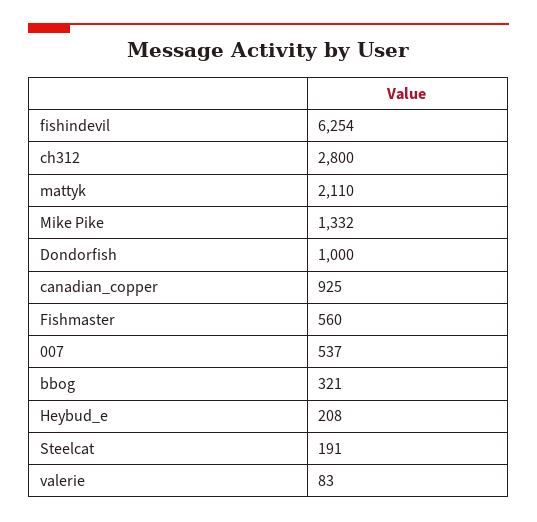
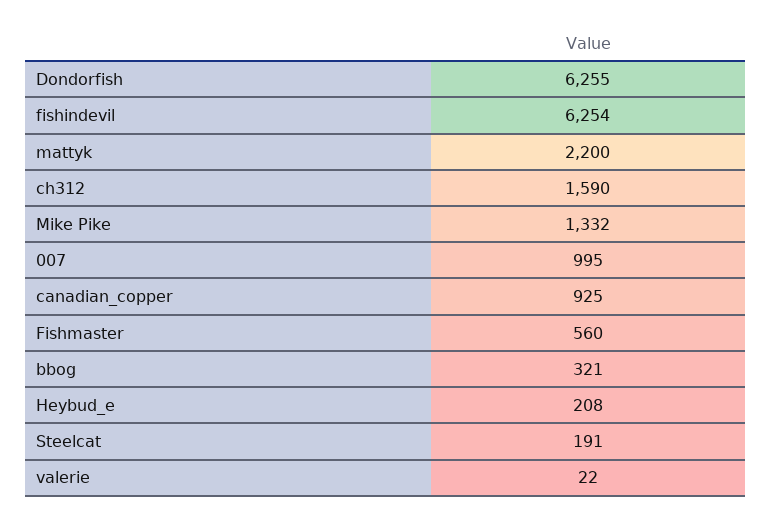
ch312: 2800 -> 1590
mattyk: 2110 -> 2200
Dondorfish: 1000 -> 6255
007: 537 -> 995
valerie: 83 -> 22

